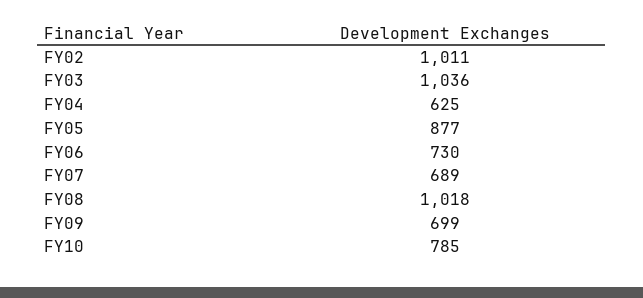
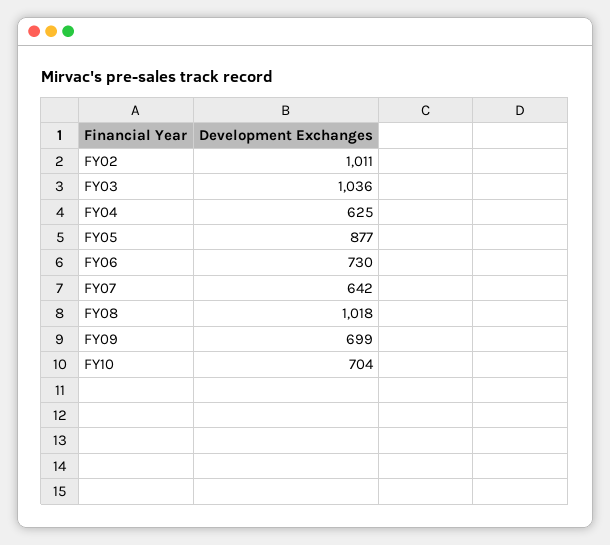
FY07: 689 -> 642
FY10: 785 -> 704

